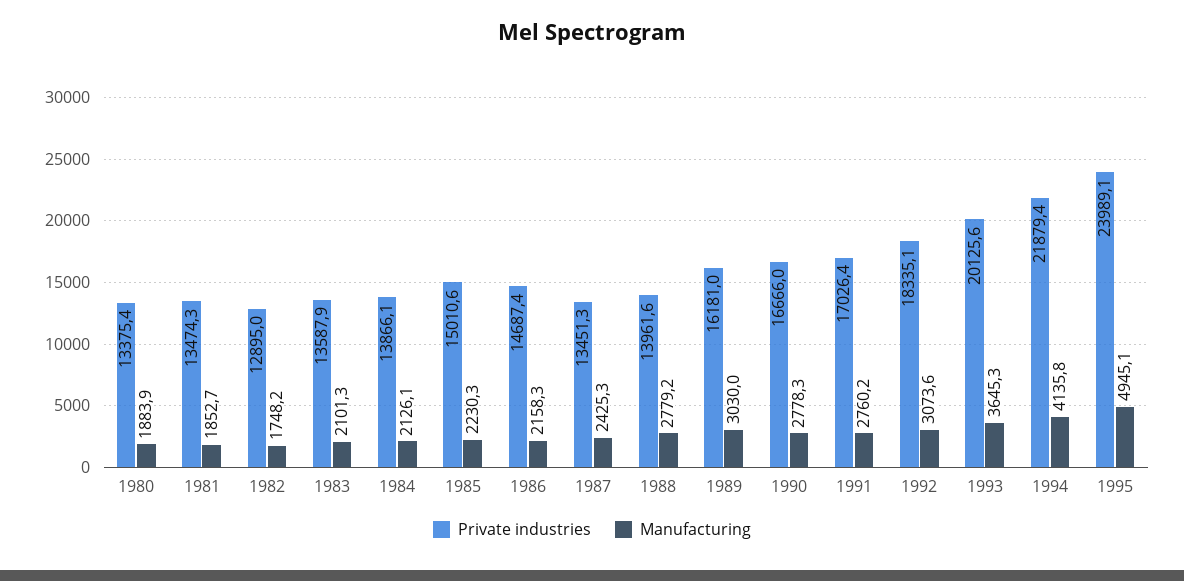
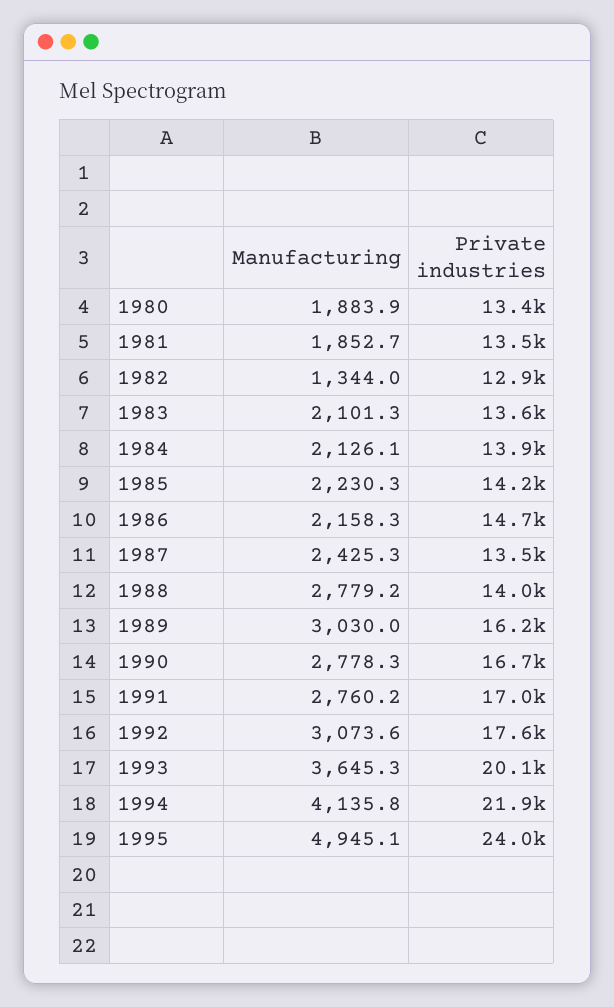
Manufacturing, 1982: 1748.2 -> 1344
Private industries, 1985: 15010.6 -> 14200
Private industries, 1992: 18335.1 -> 17600

